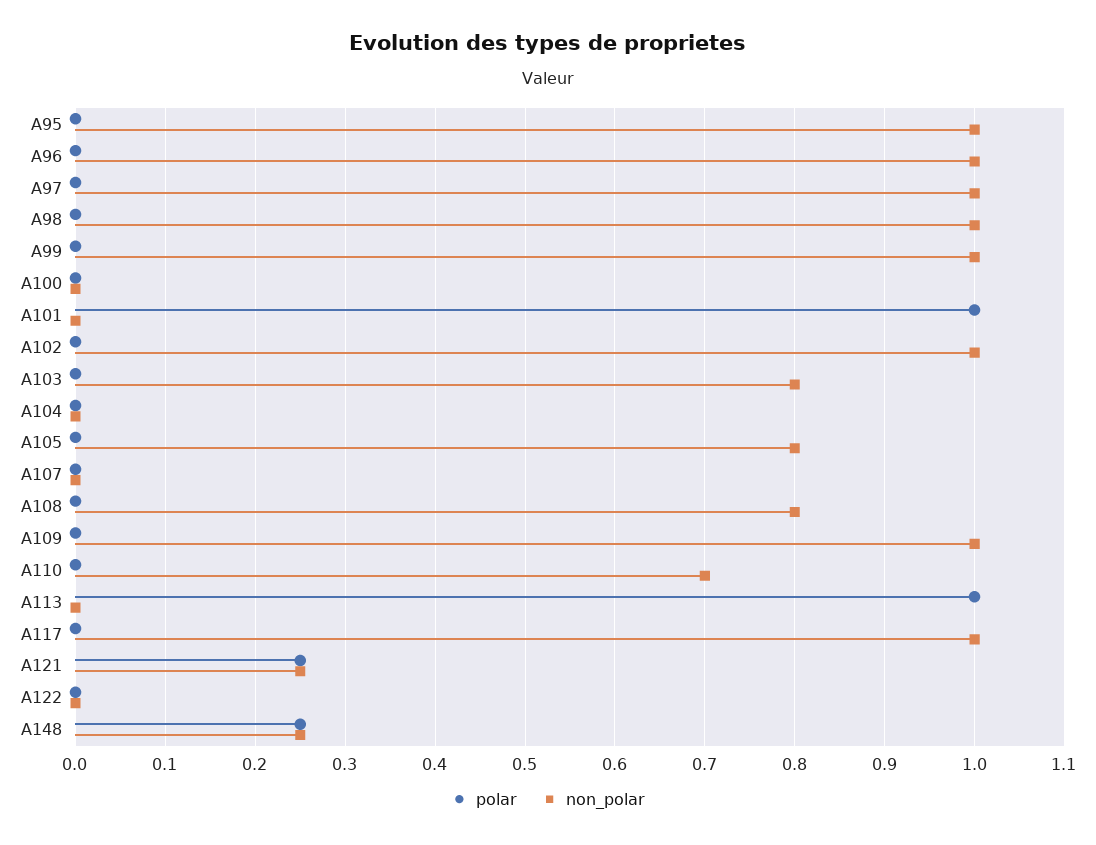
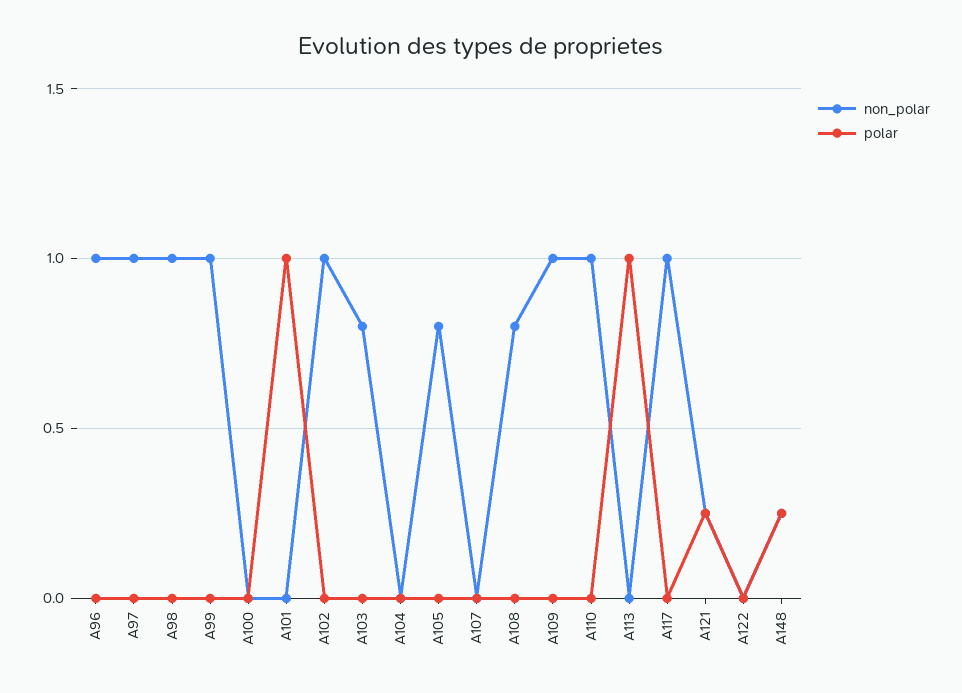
polar, A95: 0 -> none
non_polar, A95: 1 -> none
non_polar, A110: 0.7 -> 1

